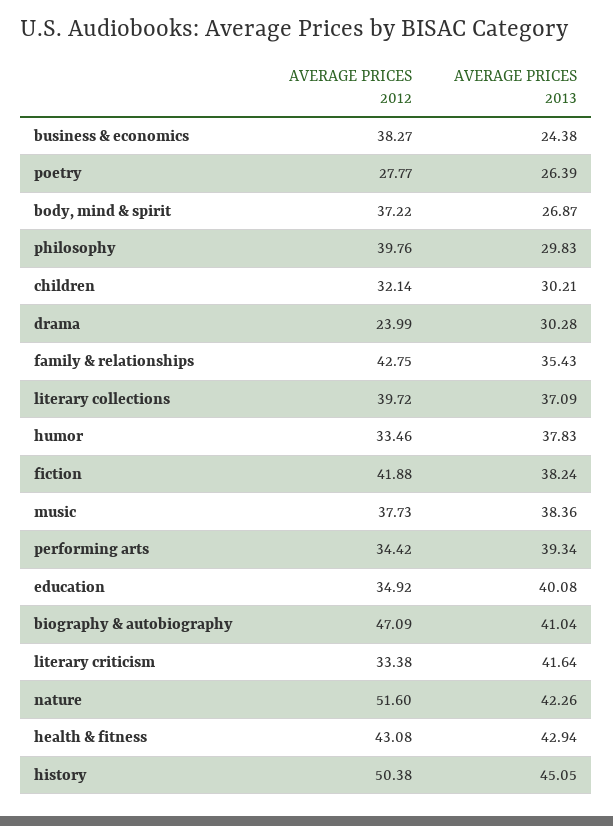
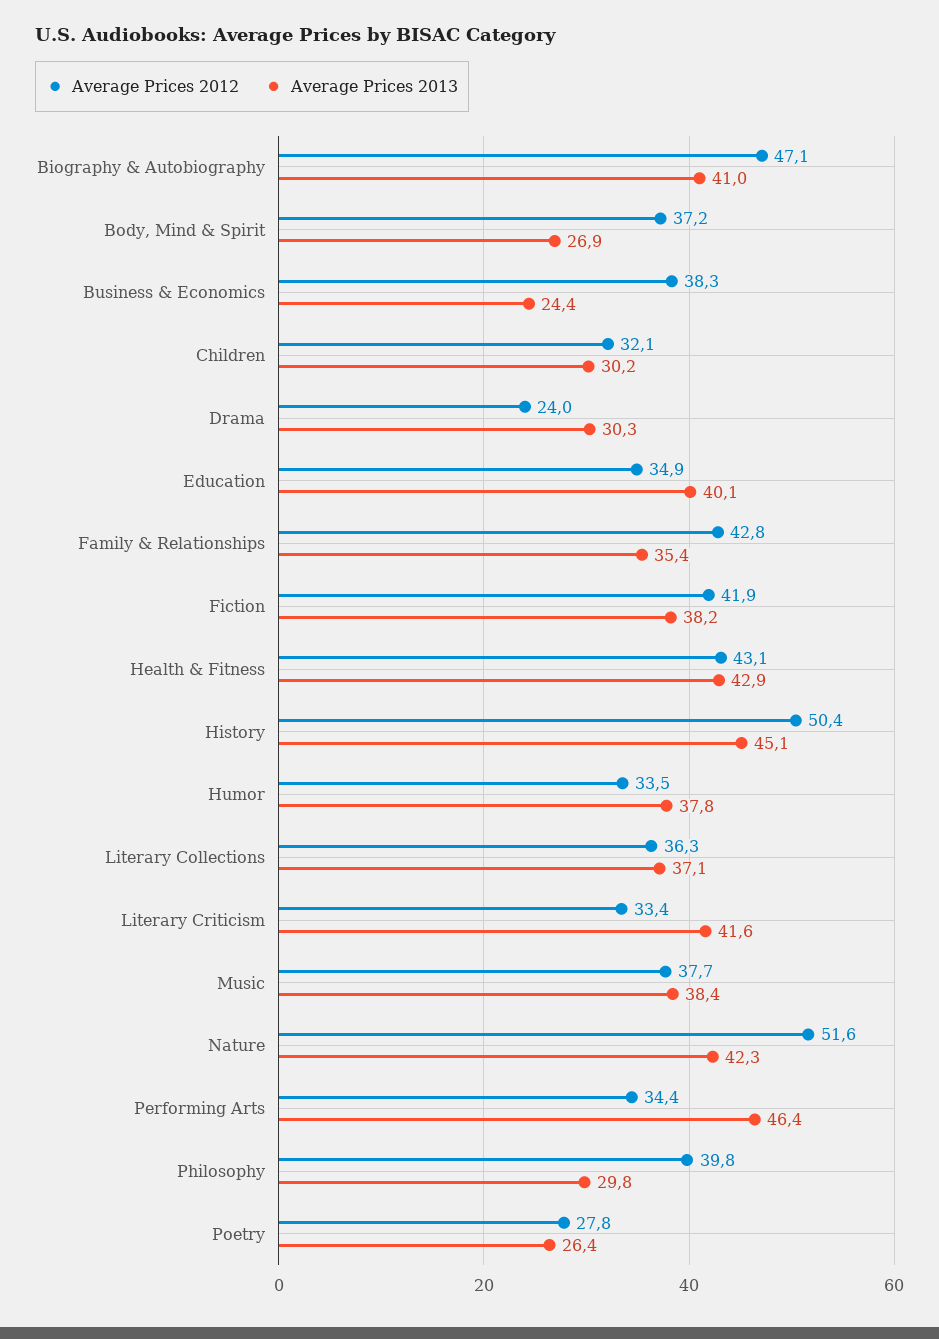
AVERAGE PRICES 2012, literary collections: 39.72 -> 36.3
AVERAGE PRICES 2013, performing arts: 39.34 -> 46.4

